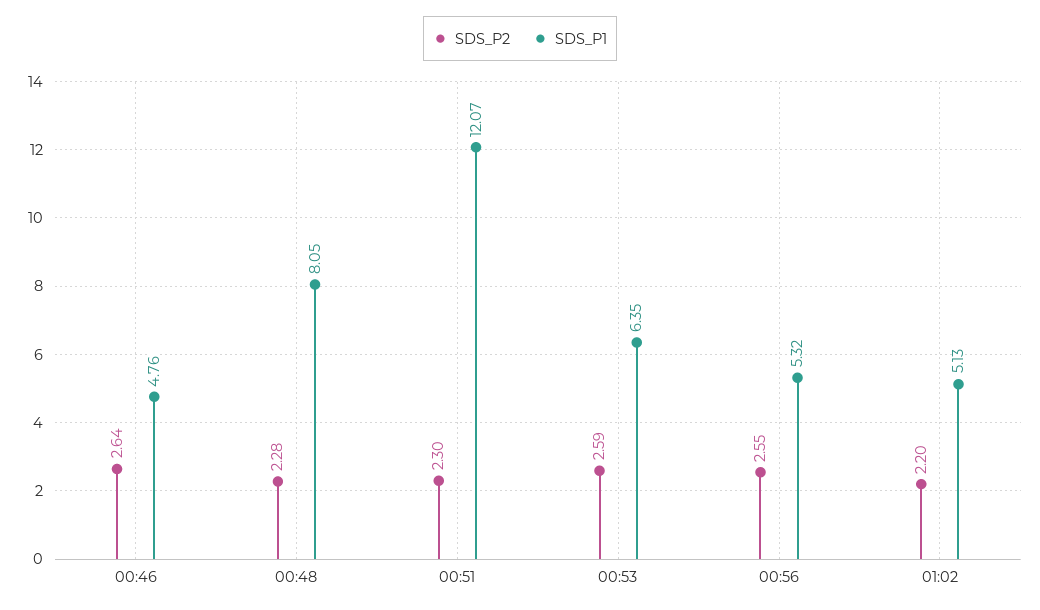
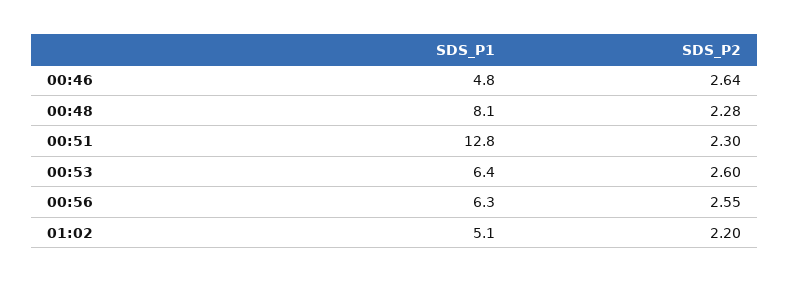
SDS_P1, 00:51: 12.07 -> 12.8
SDS_P2, 00:53: 2.59 -> 2.6
SDS_P1, 00:56: 5.32 -> 6.3

